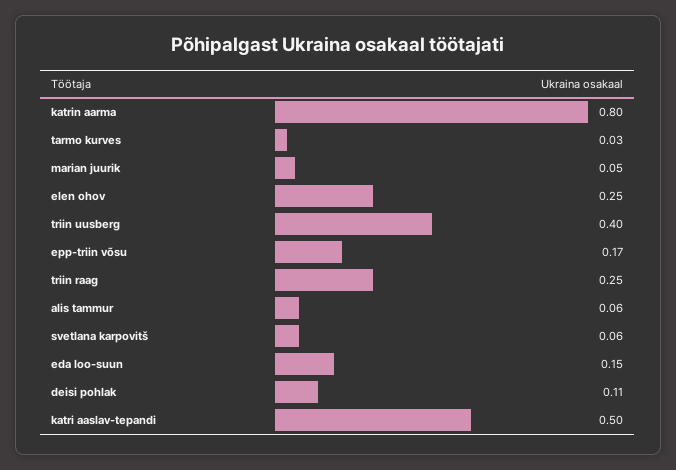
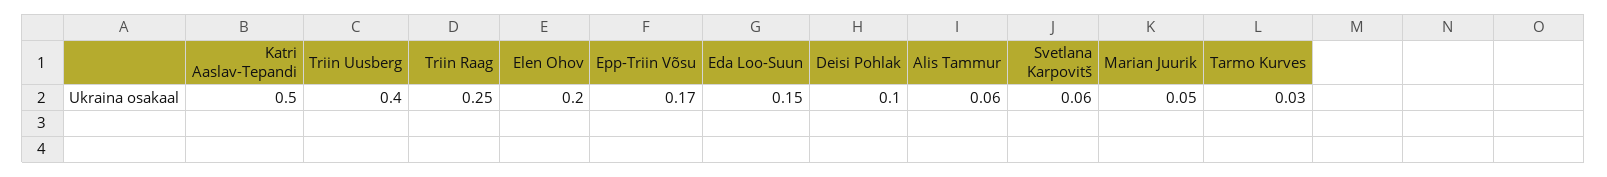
katrin aarma: 0.8 -> none
elen ohov: 0.25 -> 0.2
deisi pohlak: 0.11 -> 0.1

